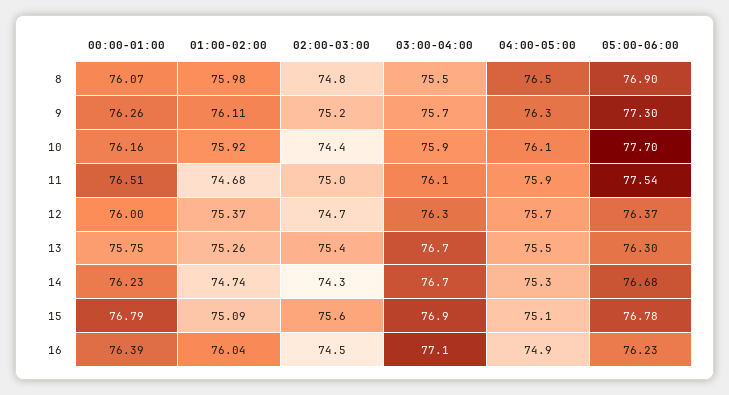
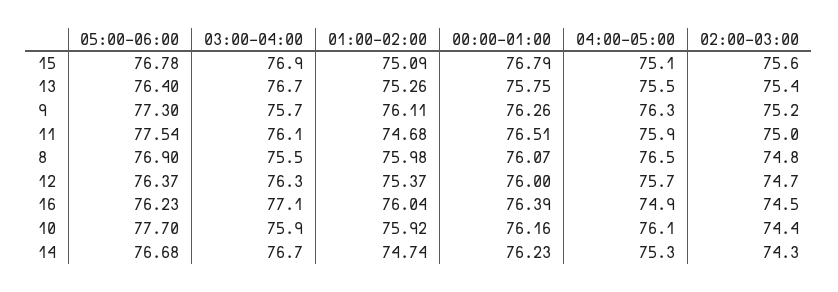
05:00-06:00, 13: 76.3 -> 76.4

